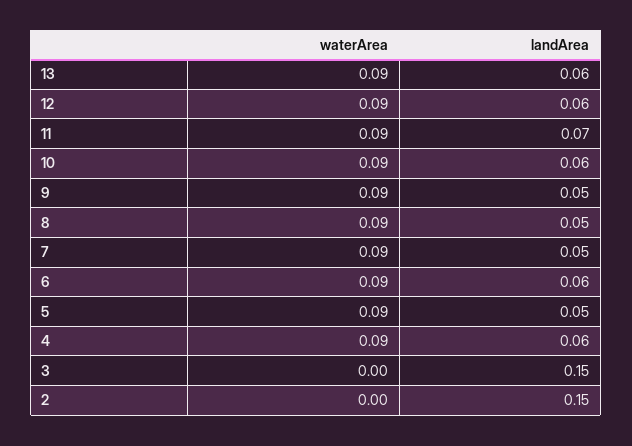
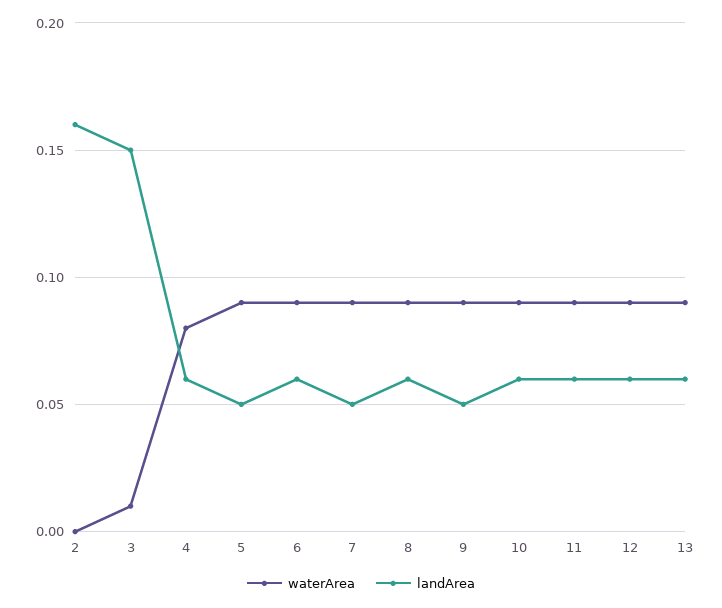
landArea, 11: 0.07 -> 0.06
landArea, 8: 0.05 -> 0.06
waterArea, 4: 0.09 -> 0.08
waterArea, 3: 0 -> 0.01
landArea, 2: 0.15 -> 0.16

